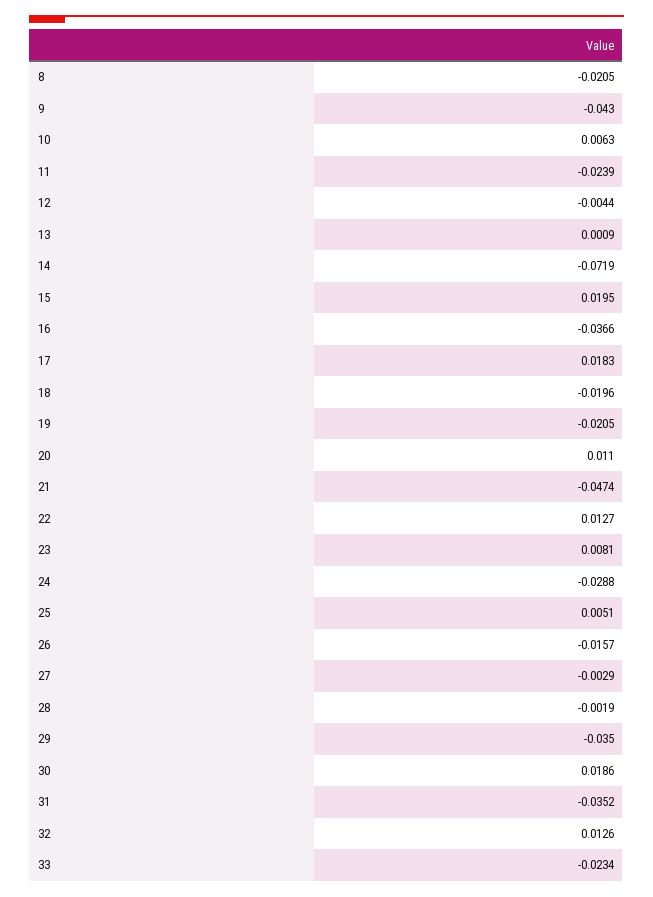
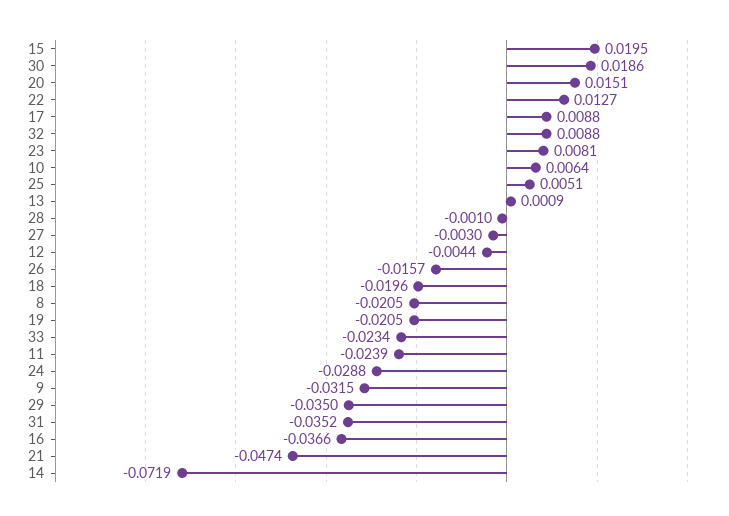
9: -0.043 -> -0.0315
10: 0.0063 -> 0.0064
17: 0.0183 -> 0.0088
20: 0.011 -> 0.0151
27: -0.0029 -> -0.003
28: -0.0019 -> -0.001
32: 0.0126 -> 0.0088

